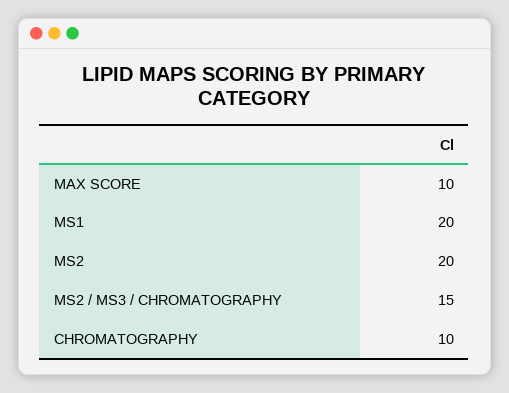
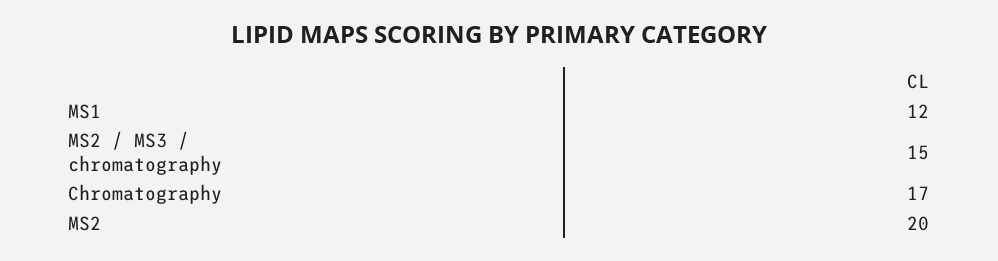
MAX SCORE: 10 -> none
MS1: 20 -> 12
CHROMATOGRAPHY: 10 -> 17

